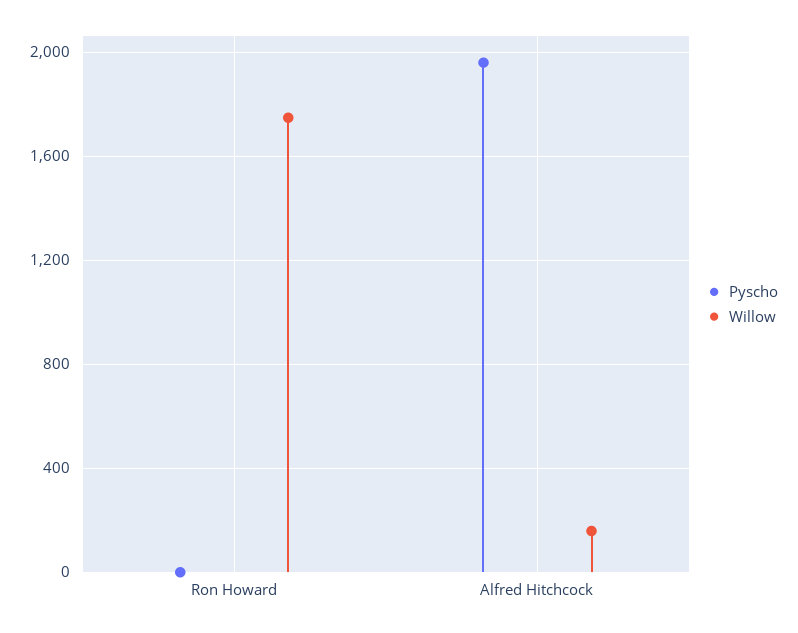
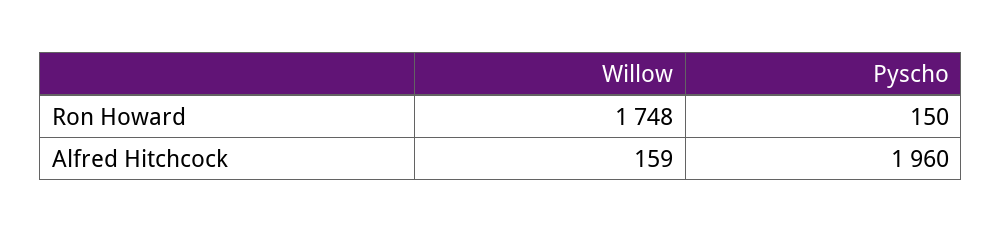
Pyscho, Ron Howard: 0 -> 150

